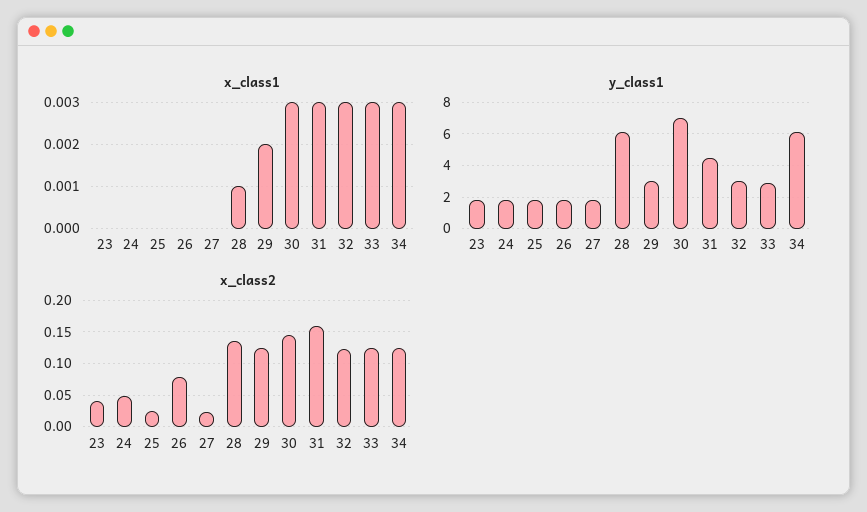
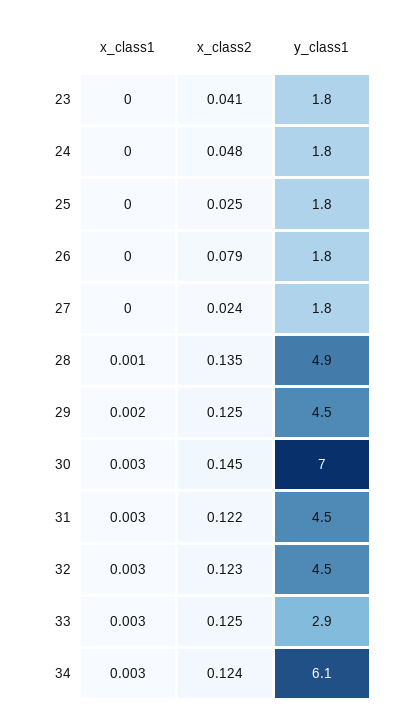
y_class1, 28: 6 -> 4.9
y_class1, 29: 3 -> 4.5
y_class1, 32: 3 -> 4.5
x_class2, 31: 0.16 -> 0.122

